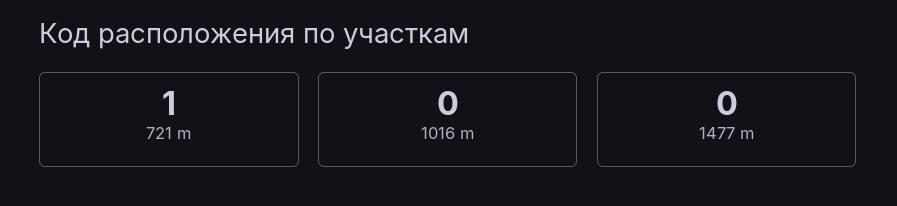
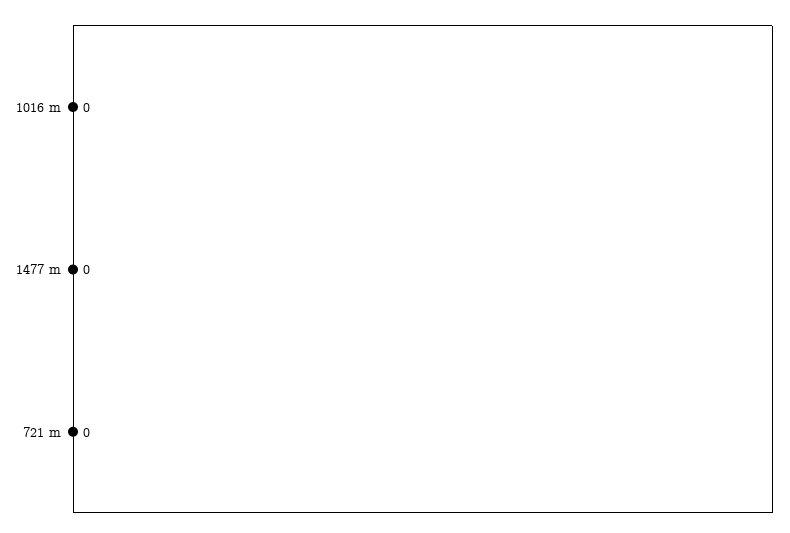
721 m: 1 -> 0

